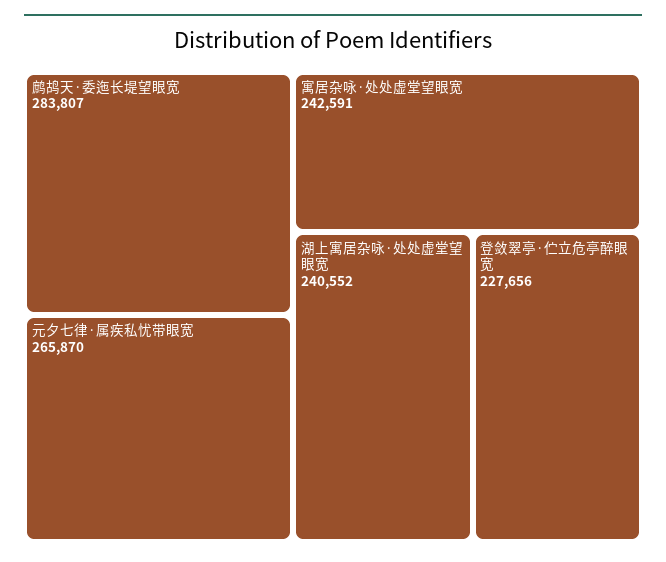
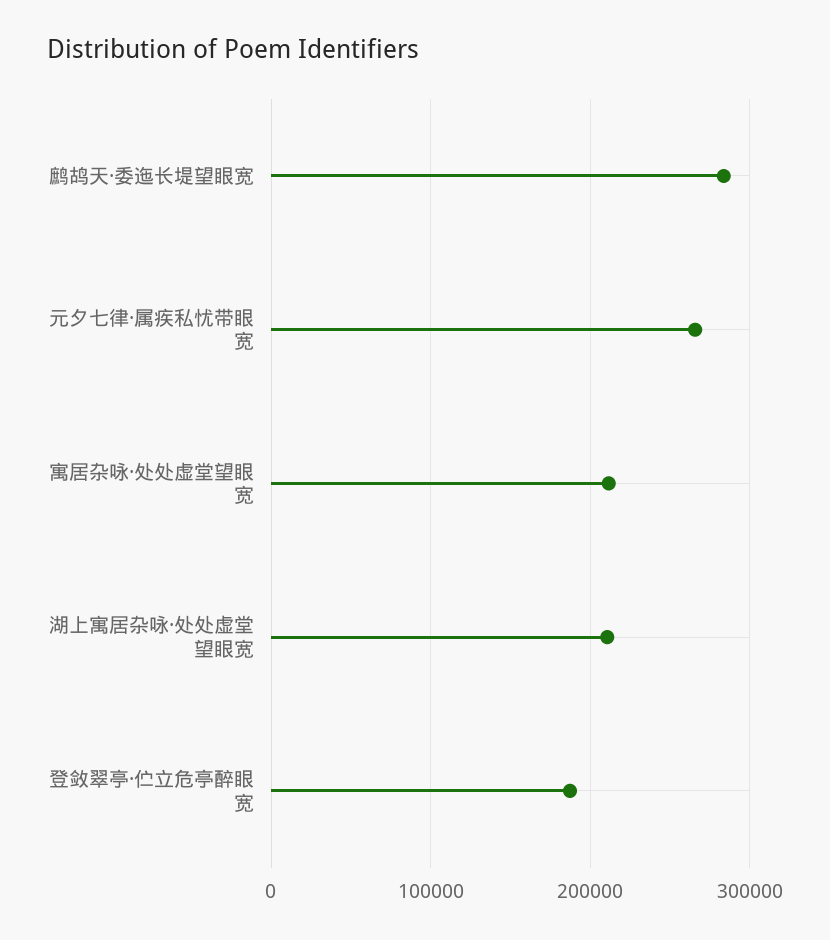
寓居杂咏·处处虚堂望眼宽: 242591 -> 210000
湖上寓居杂咏·处处虚堂望眼宽: 240552 -> 210000
登敛翠亭·伫立危亭醉眼宽: 227656 -> 190000

